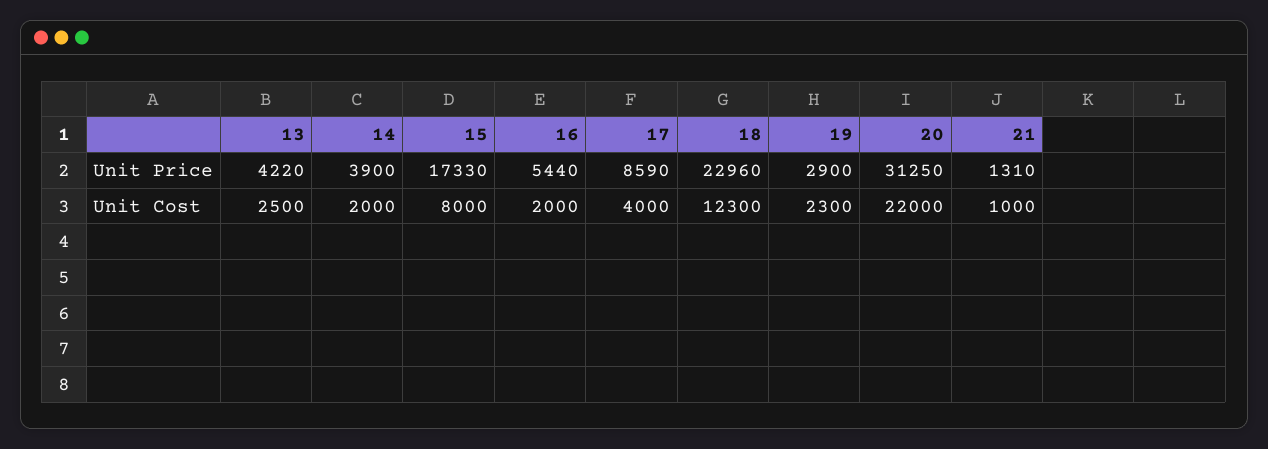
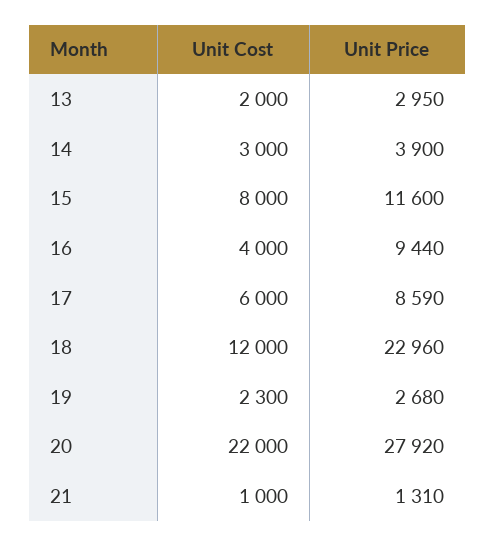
13, Unit Price: 4220 -> 2950
15, Unit Price: 17330 -> 11600
16, Unit Price: 5440 -> 9440
19, Unit Price: 2900 -> 2680
20, Unit Price: 31250 -> 27920
13, Unit Cost: 2500 -> 2000
14, Unit Cost: 2000 -> 3000
16, Unit Cost: 2000 -> 4000
17, Unit Cost: 4000 -> 6000
18, Unit Cost: 12300 -> 12000

